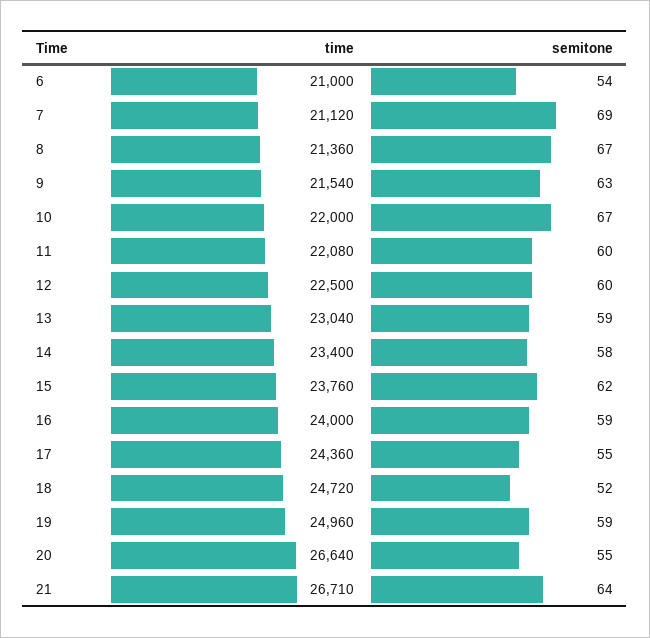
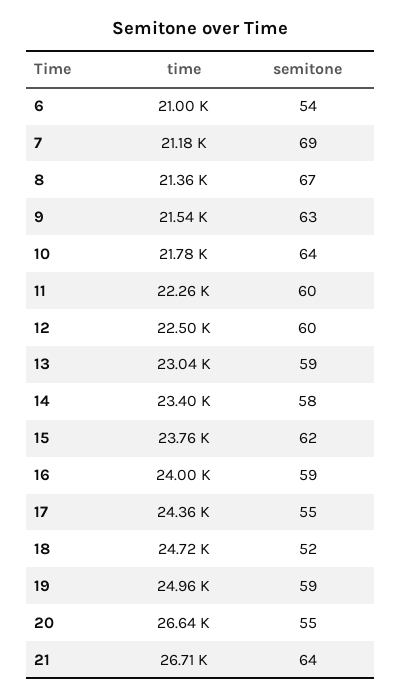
time, 7: 21120 -> 21180
time, 10: 22000 -> 21780
semitone, 10: 67 -> 64
time, 11: 22080 -> 22260

